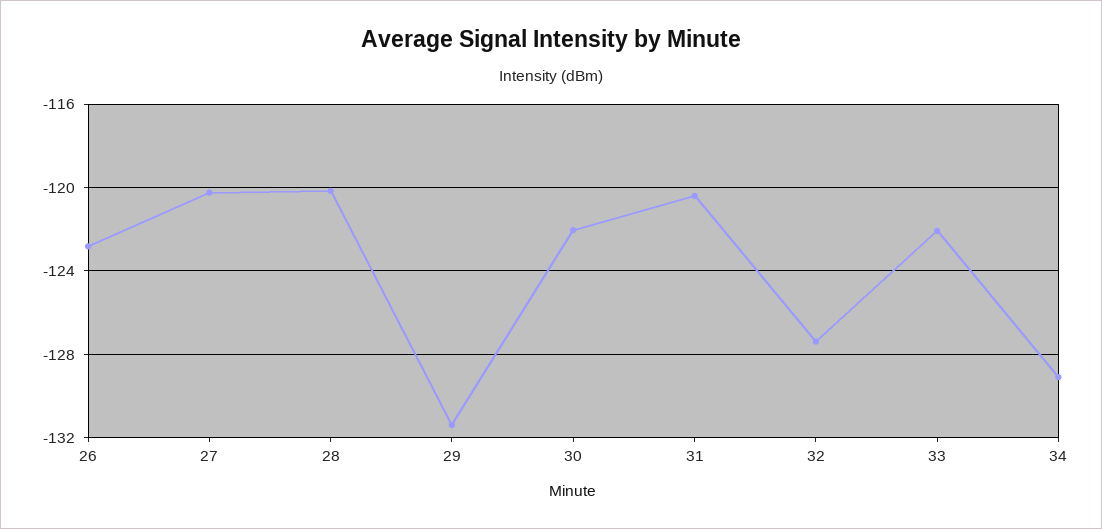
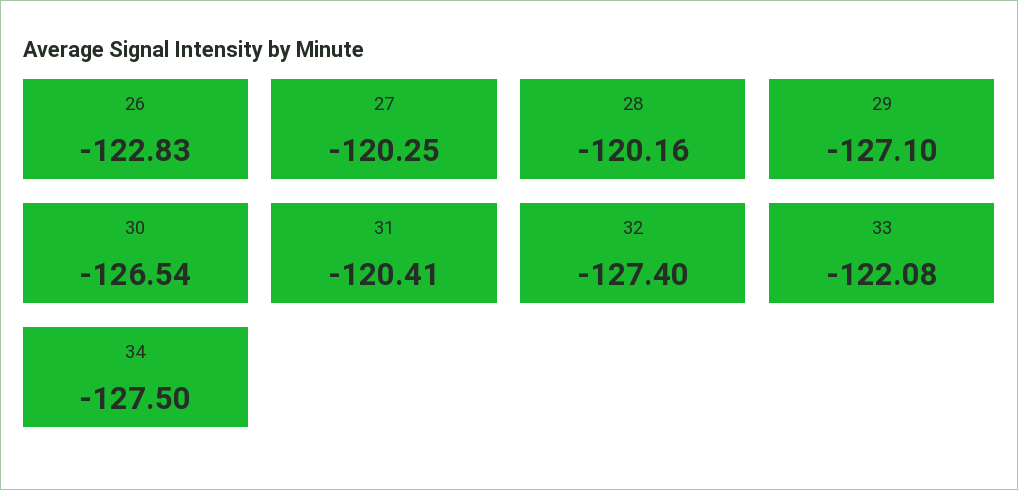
29: -131.5 -> -127.1
30: -122 -> -126.54
34: -129 -> -127.5

